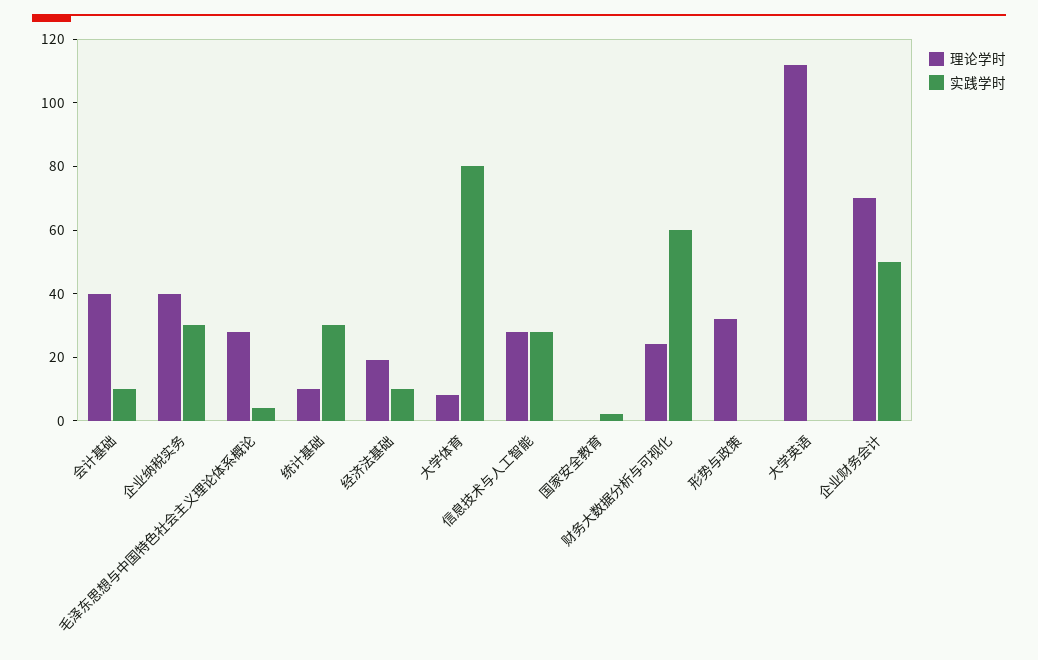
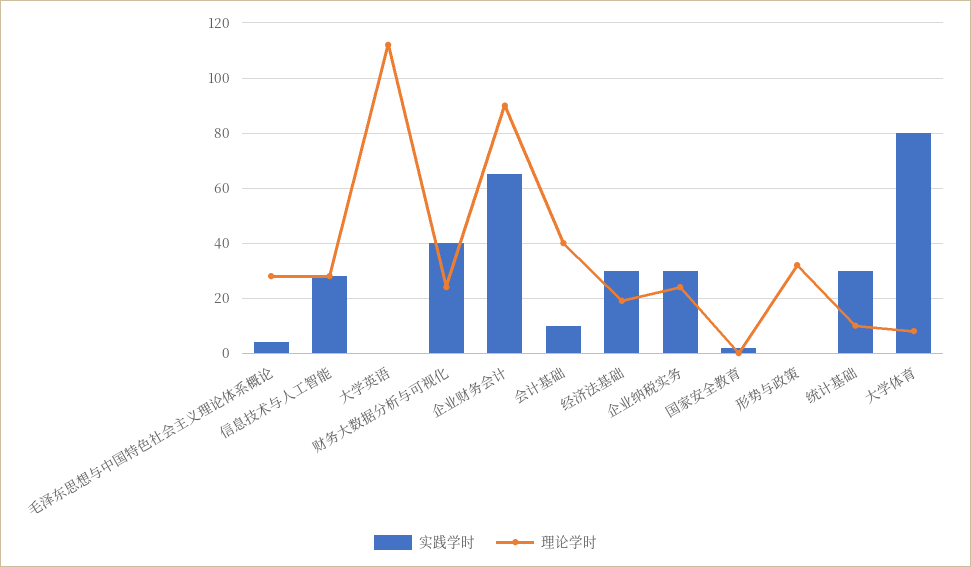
理论学时, 企业纳税实务: 40 -> 25
实践学时, 经济法基础: 10 -> 30
实践学时, 财务大数据分析与可视化: 60 -> 40
理论学时, 企业财务会计: 70 -> 90
实践学时, 企业财务会计: 50 -> 65

